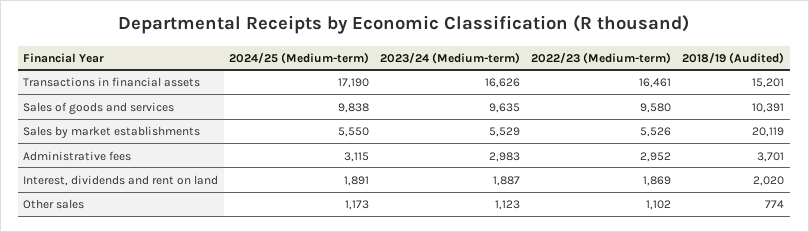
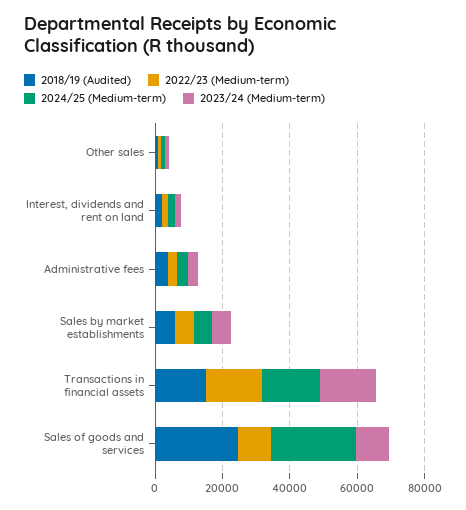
2024/25 (Medium-term), Sales of goods and services: 9838 -> 25000
2018/19 (Audited), Sales of goods and services: 10391 -> 25000
2018/19 (Audited), Sales by market establishments: 20119 -> 5000

